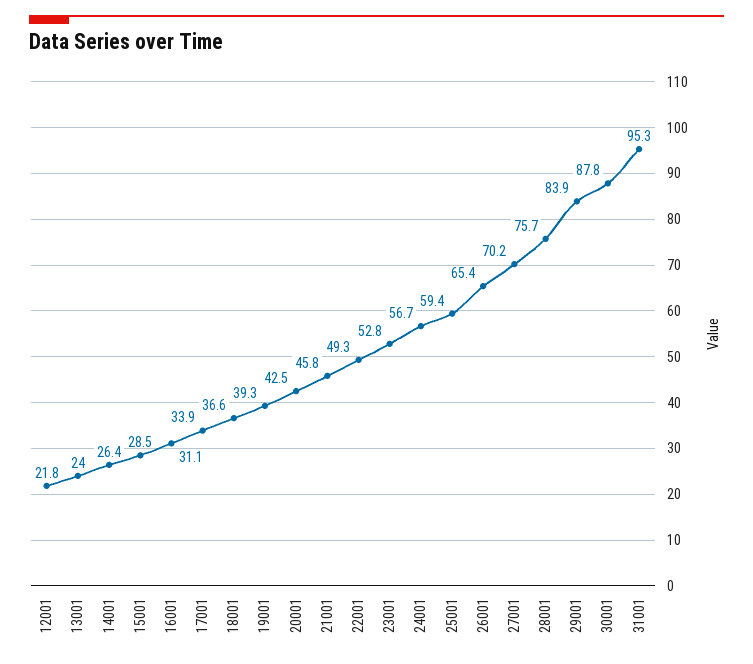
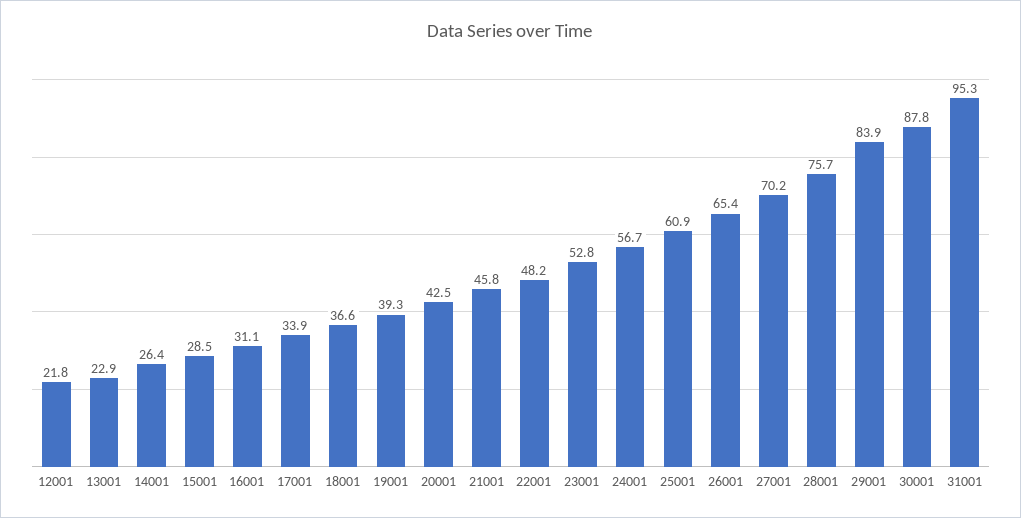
13001: 24 -> 22.9
22001: 49.3 -> 48.2
25001: 59.4 -> 60.9

